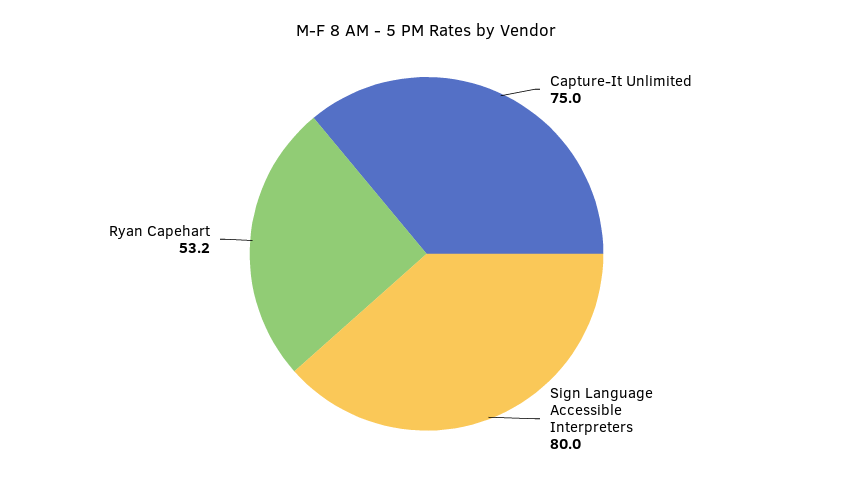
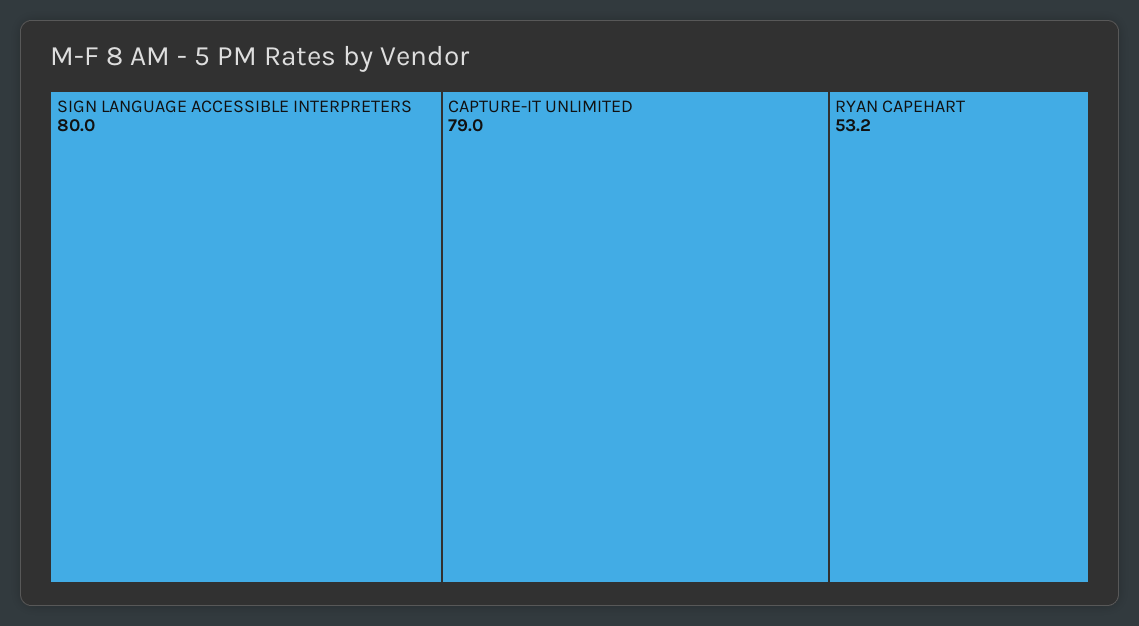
Capture-It Unlimited: 75 -> 79

